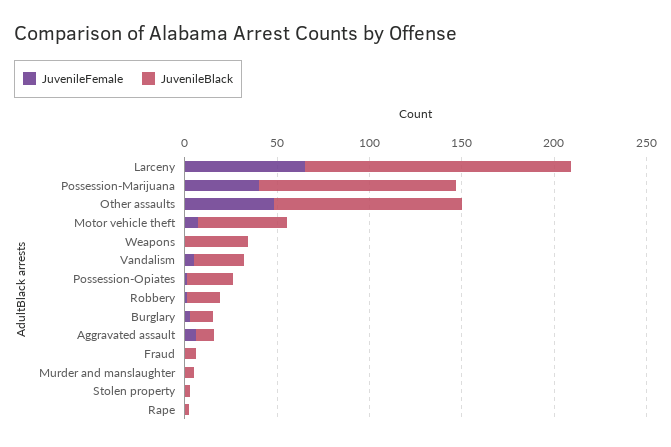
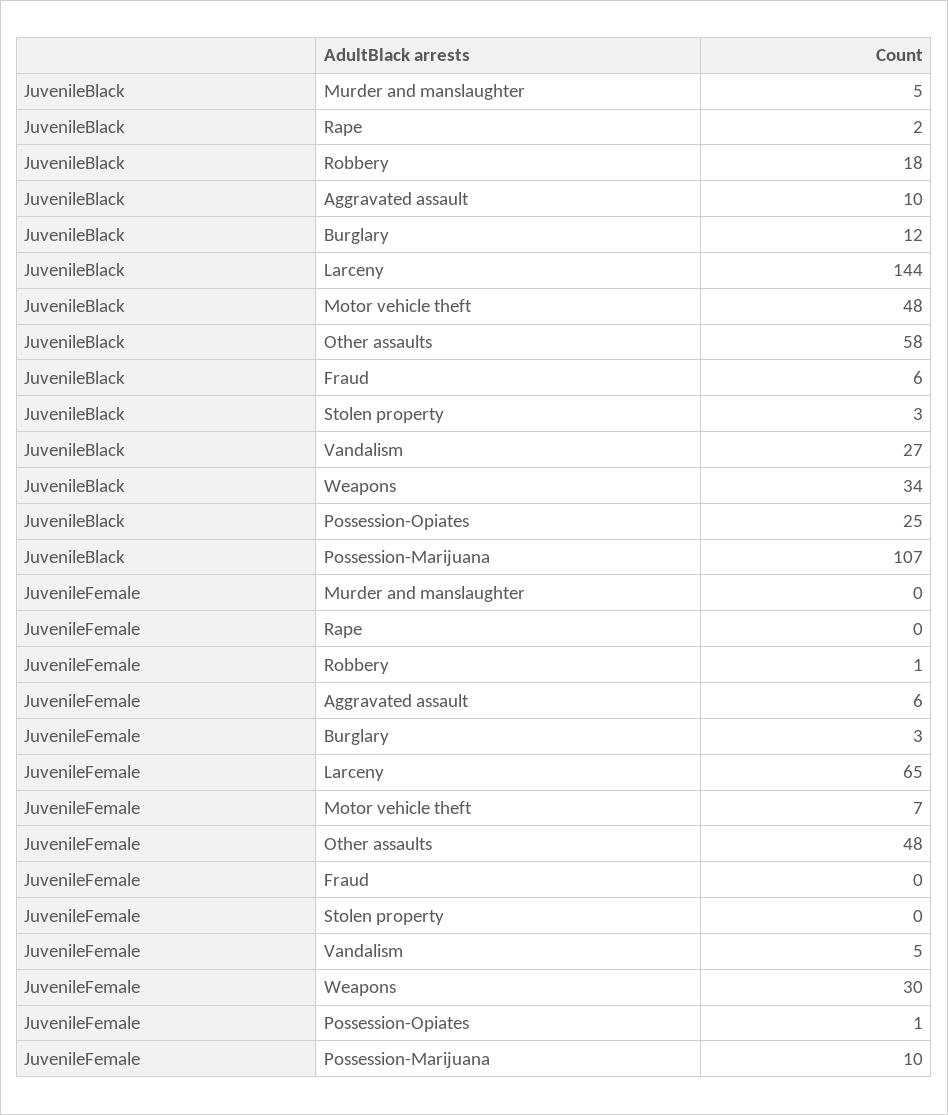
JuvenileFemale, Possession-Marijuana: 40 -> 10
JuvenileBlack, Other assaults: 100 -> 58
JuvenileFemale, Weapons: 0 -> 30

